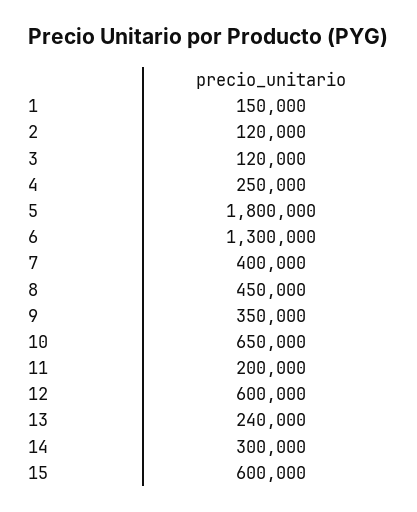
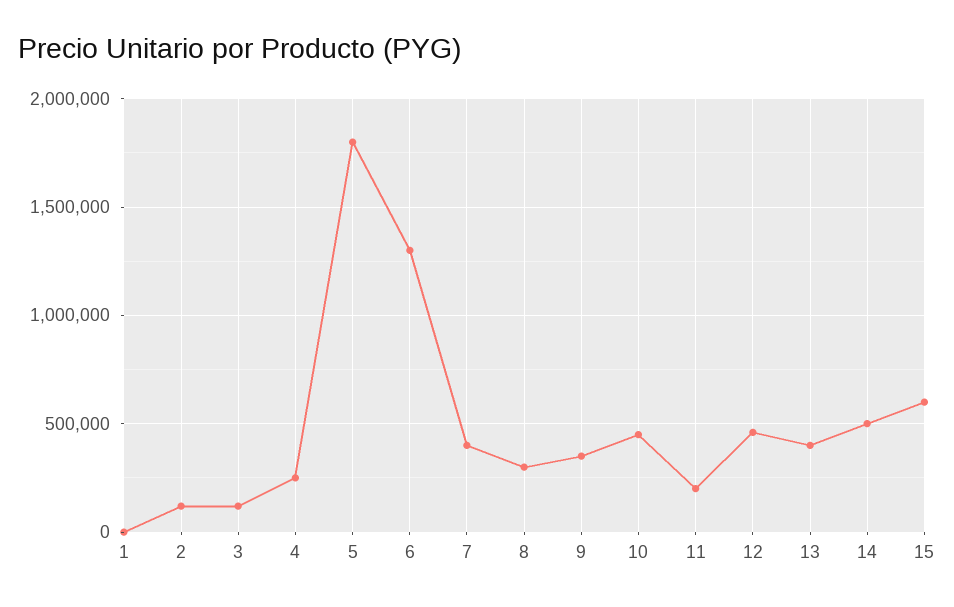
1: 150000 -> 0
8: 450000 -> 300000
10: 650000 -> 450000
12: 600000 -> 450000
13: 240000 -> 400000
14: 300000 -> 500000

